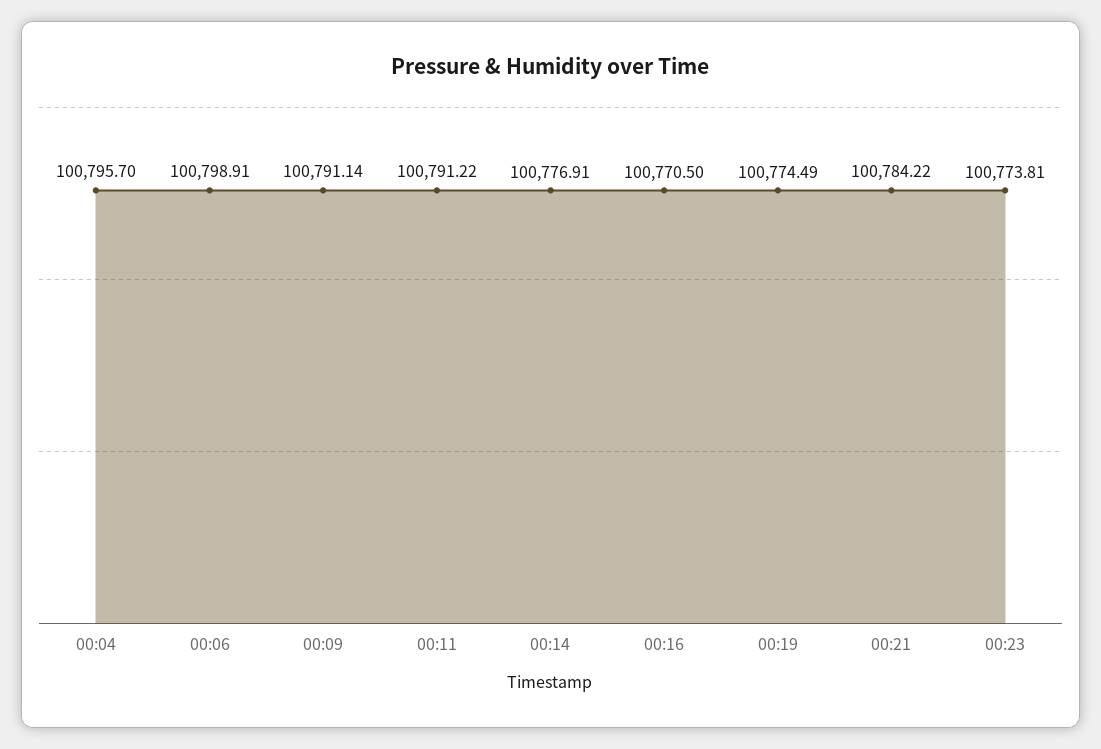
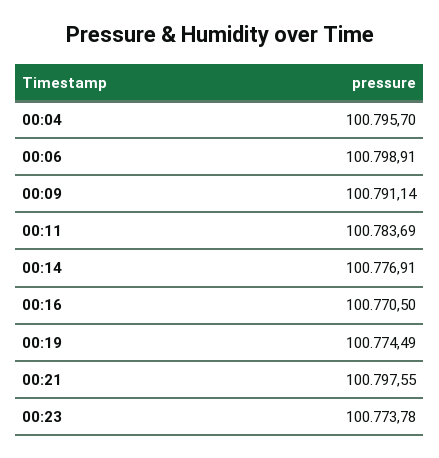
00:11: 100791.22 -> 100783.69
00:21: 100784.22 -> 100797.55
00:23: 100773.81 -> 100773.78

